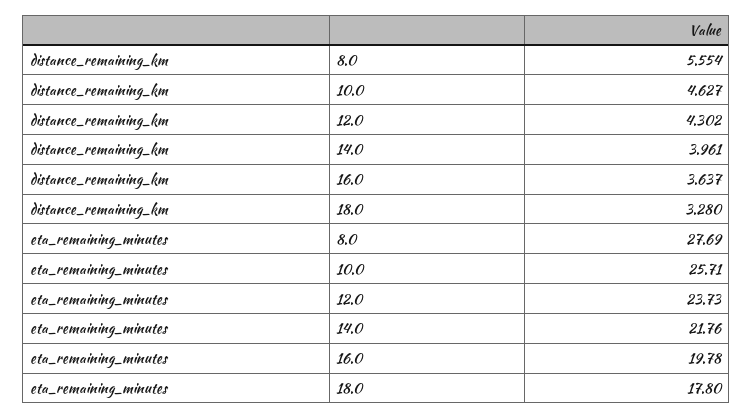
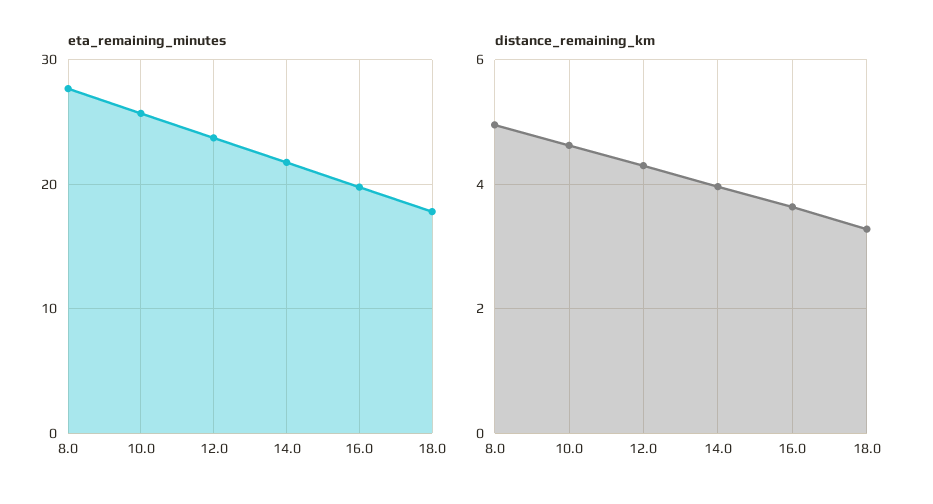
distance_remaining_km, 8.0: 5.554 -> 5

